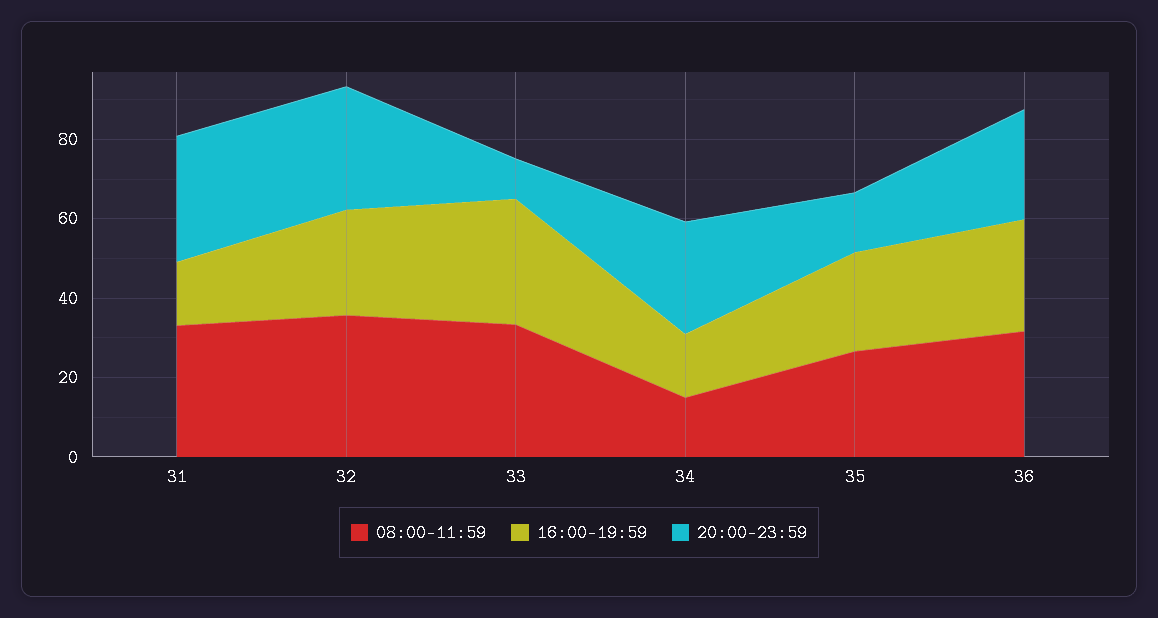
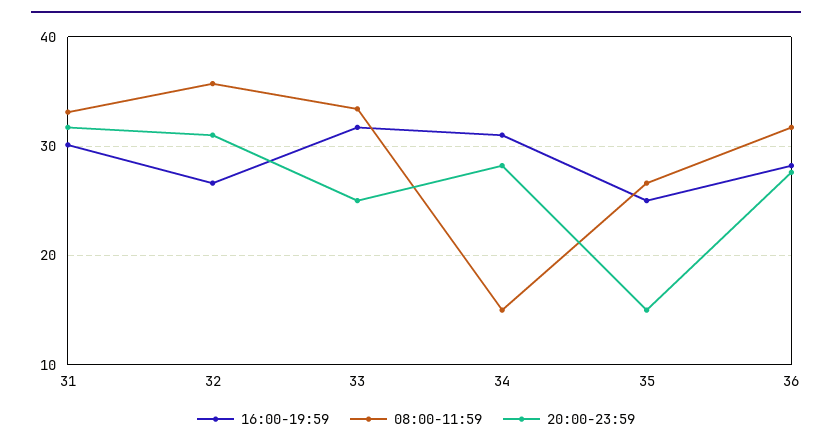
16:00-19:59, 31: 15 -> 30
20:00-23:59, 33: 10 -> 25
16:00-19:59, 34: 15 -> 31

